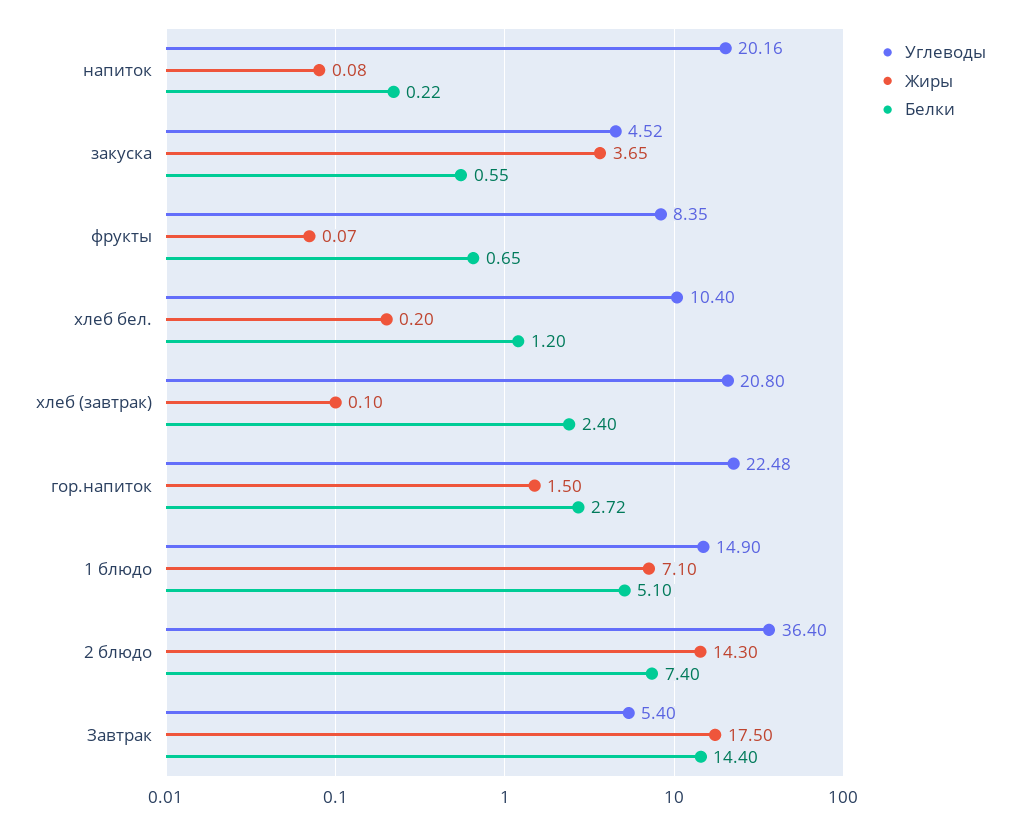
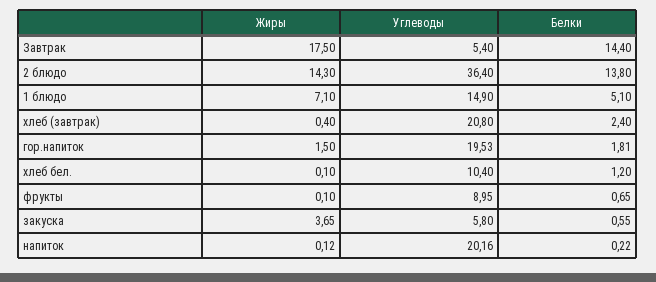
Жиры, напиток: 0.08 -> 0.12
Углеводы, закуска: 4.52 -> 5.8
Углеводы, фрукты: 8.35 -> 8.95
Жиры, фрукты: 0.07 -> 0.1
Жиры, хлеб бел.: 0.2 -> 0.1
Жиры, хлеб (завтрак): 0.1 -> 0.4
Углеводы, гор.напиток: 22.48 -> 19.53
Белки, гор.напиток: 2.72 -> 1.81
Белки, 2 блюдо: 7.4 -> 13.8

